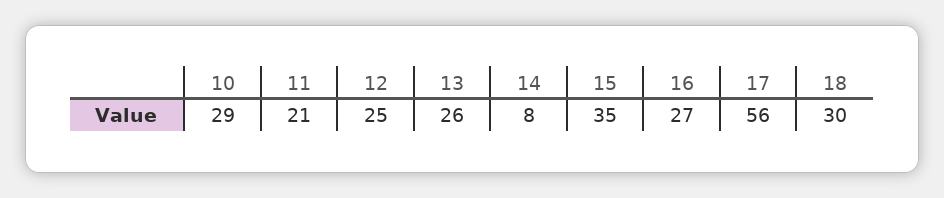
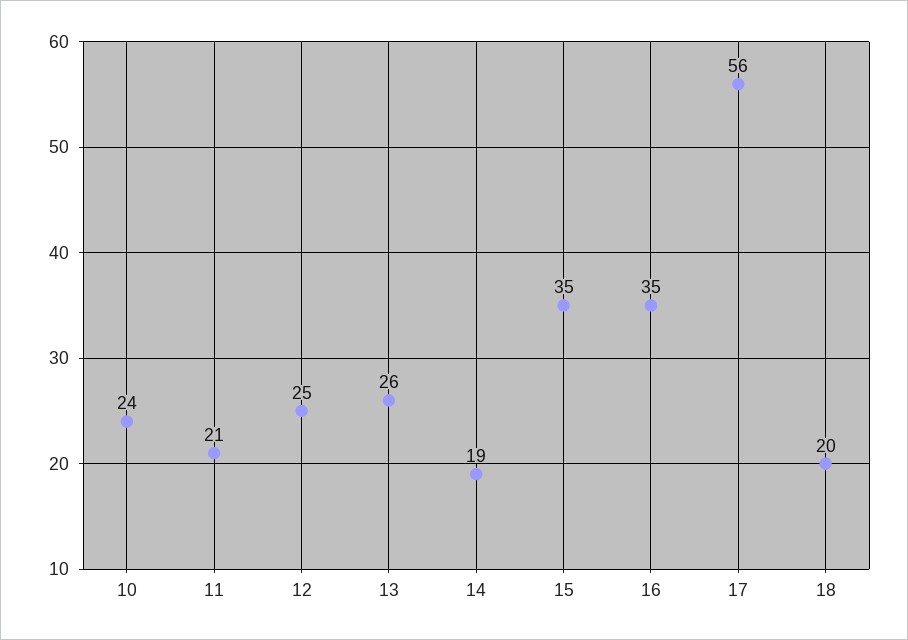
10: 29 -> 24
14: 8 -> 19
16: 27 -> 35
18: 30 -> 20

